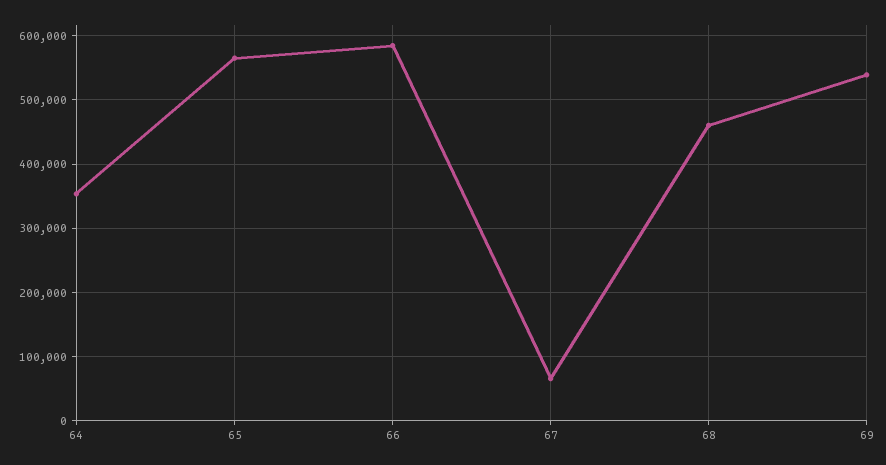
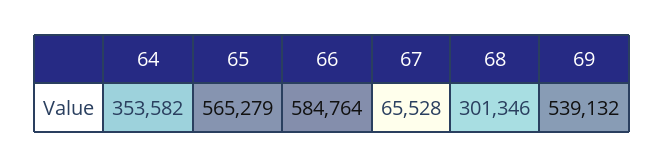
68: 460000 -> 301346

